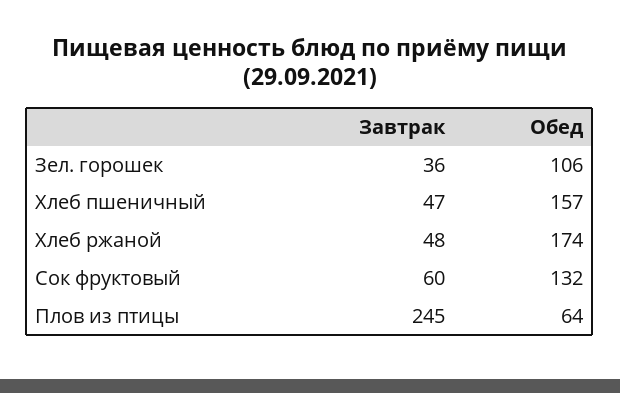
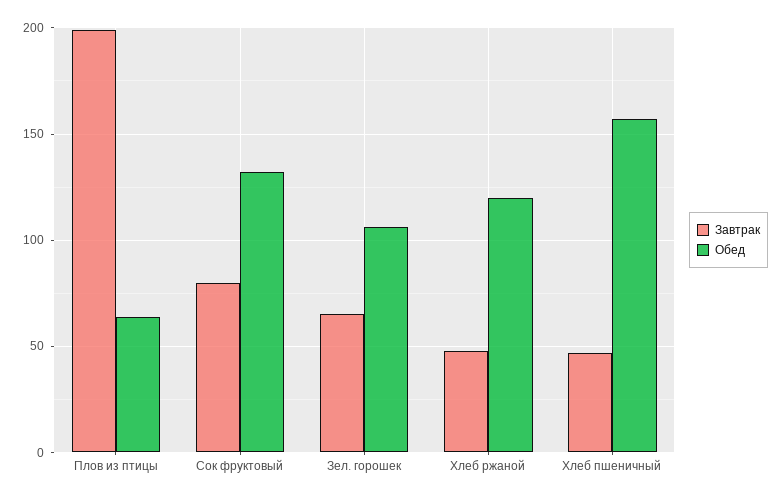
Завтрак, Зел. горошек: 36 -> 65
Обед, Хлеб ржаной: 174 -> 120
Завтрак, Сок фруктовый: 60 -> 80
Завтрак, Плов из птицы: 245 -> 200

